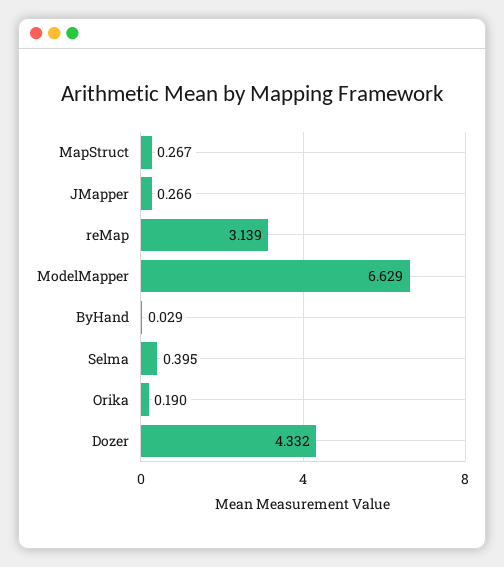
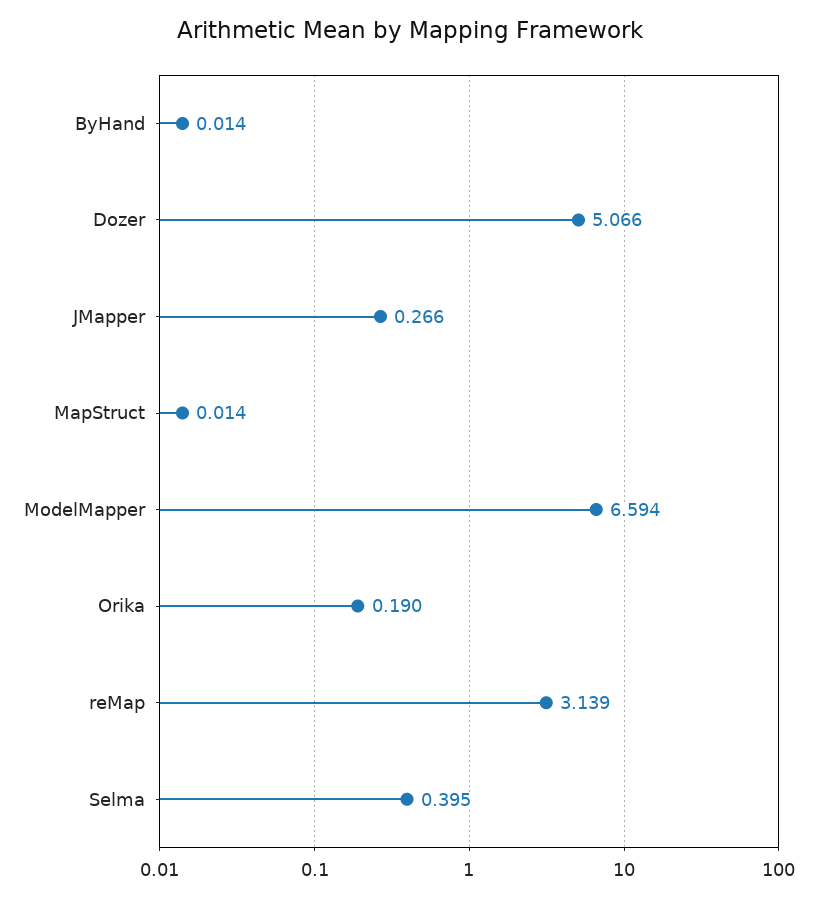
MapStruct: 0.267 -> 0.014
ModelMapper: 6.629 -> 6.594
ByHand: 0.029 -> 0.014
Dozer: 4.332 -> 5.066

